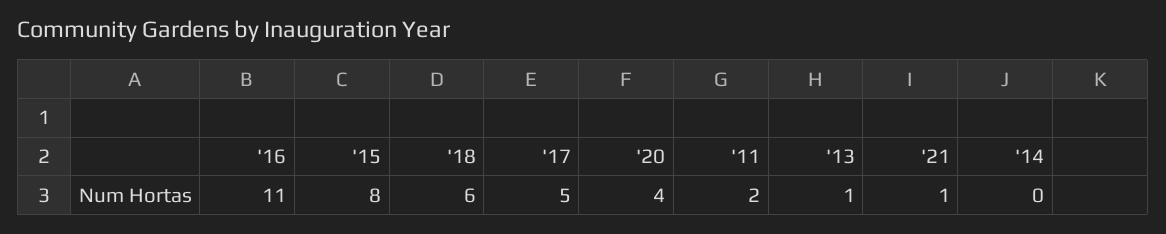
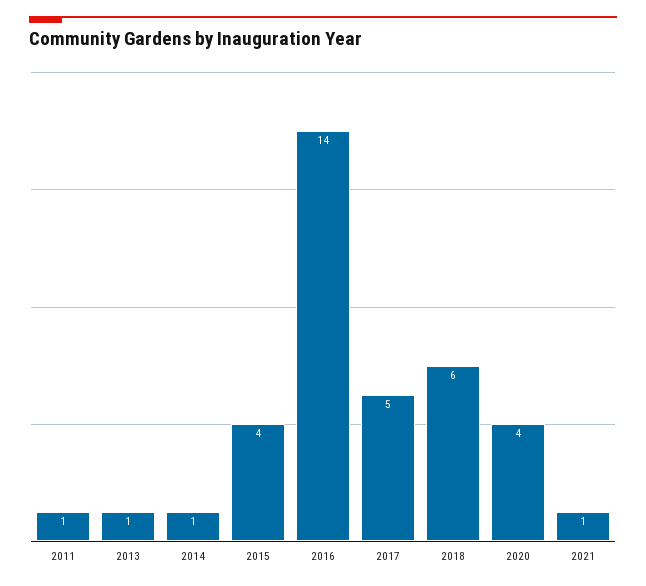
'16: 11 -> 14
'15: 8 -> 4
'11: 2 -> 1
'14: 0 -> 1

